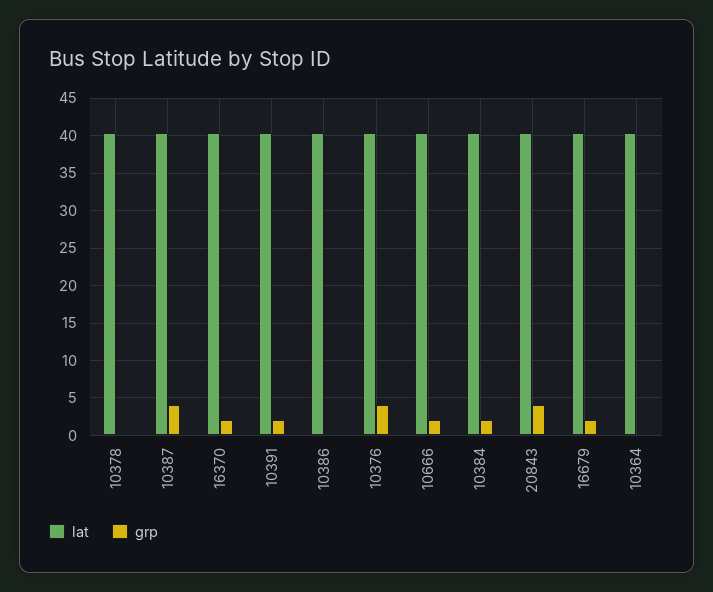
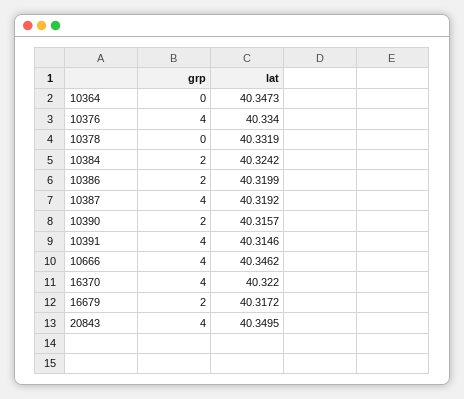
grp, 16370: 2 -> 4
grp, 10391: 2 -> 4
grp, 10386: 0 -> 2
grp, 10666: 2 -> 4
grp, 10390: none -> 2
lat, 10390: none -> 40.3157

